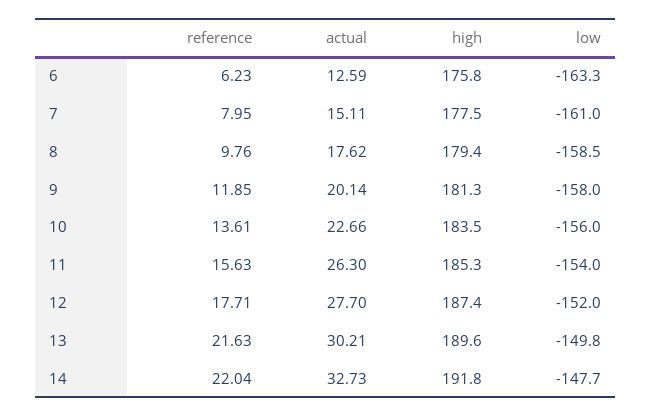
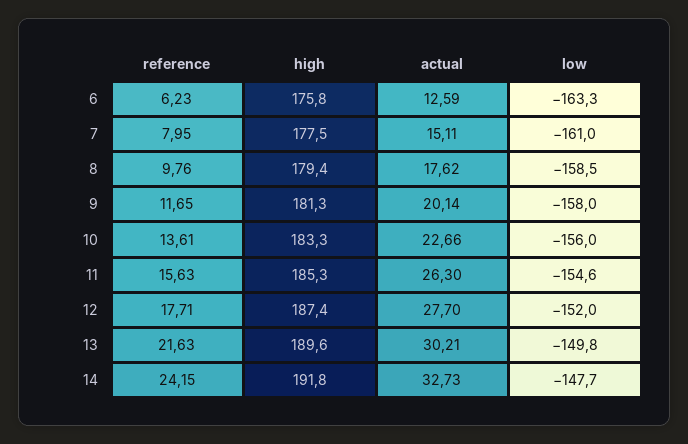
reference, 9: 11.85 -> 11.65
high, 10: 183.5 -> 183.3
low, 11: -154 -> -154.6
reference, 14: 22.04 -> 24.15

